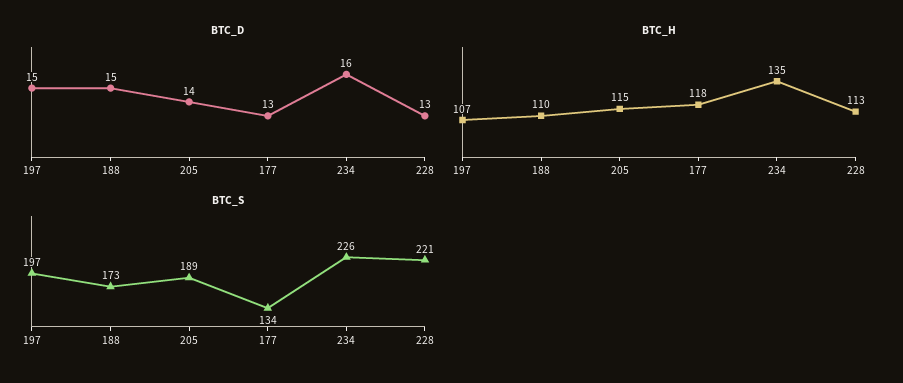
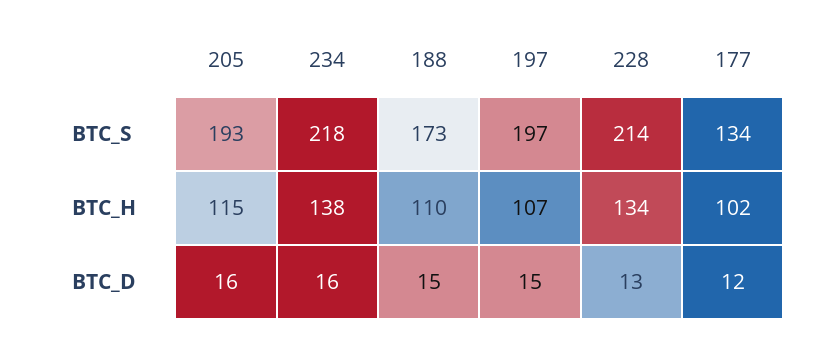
BTC_D, 205: 14 -> 16
BTC_D, 177: 13 -> 12
BTC_H, 177: 118 -> 102
BTC_H, 234: 135 -> 138
BTC_H, 228: 113 -> 134
BTC_S, 205: 189 -> 193
BTC_S, 234: 226 -> 218
BTC_S, 228: 221 -> 214

